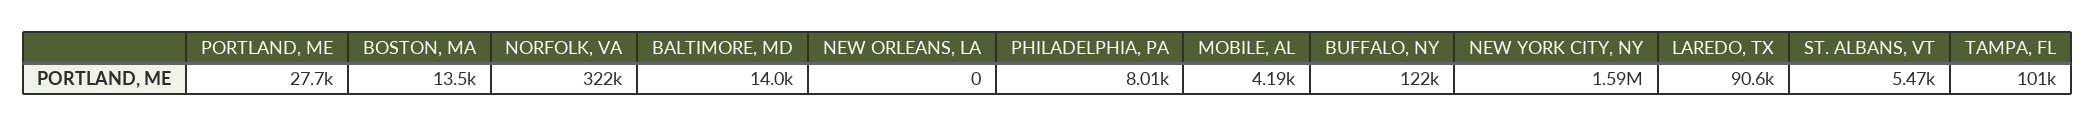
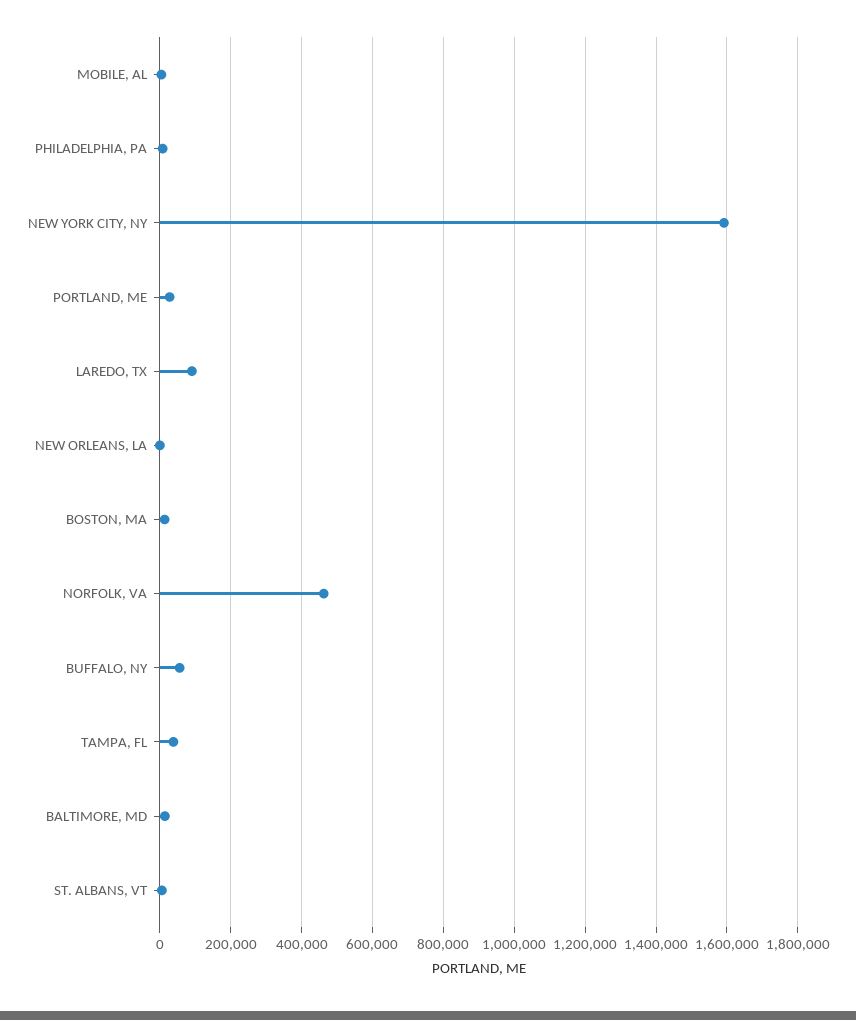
NORFOLK, VA: 322000 -> 460000
BUFFALO, NY: 122000 -> 60000
TAMPA, FL: 101000 -> 40000

